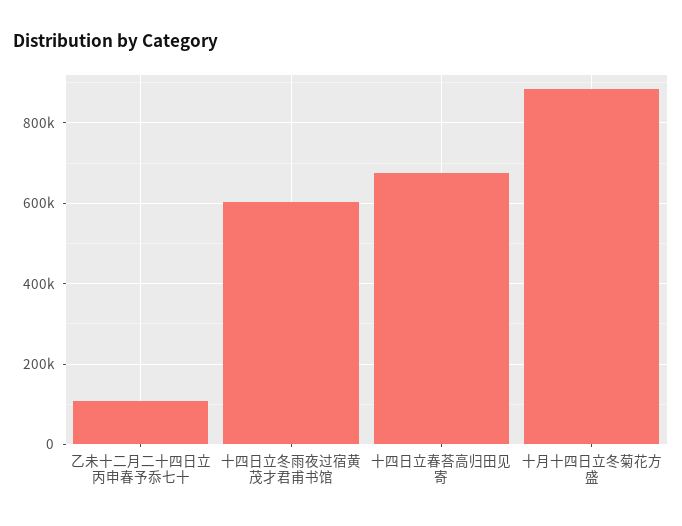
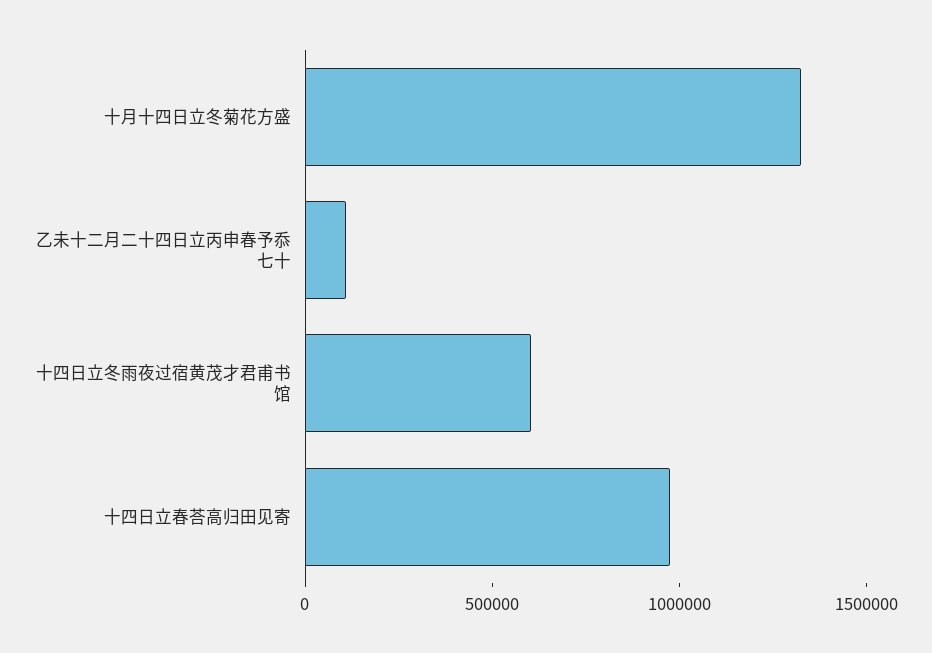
十四日立春荅高归田见寄: 680000 -> 1000000
十月十四日立冬菊花方盛: 880000 -> 1300000

